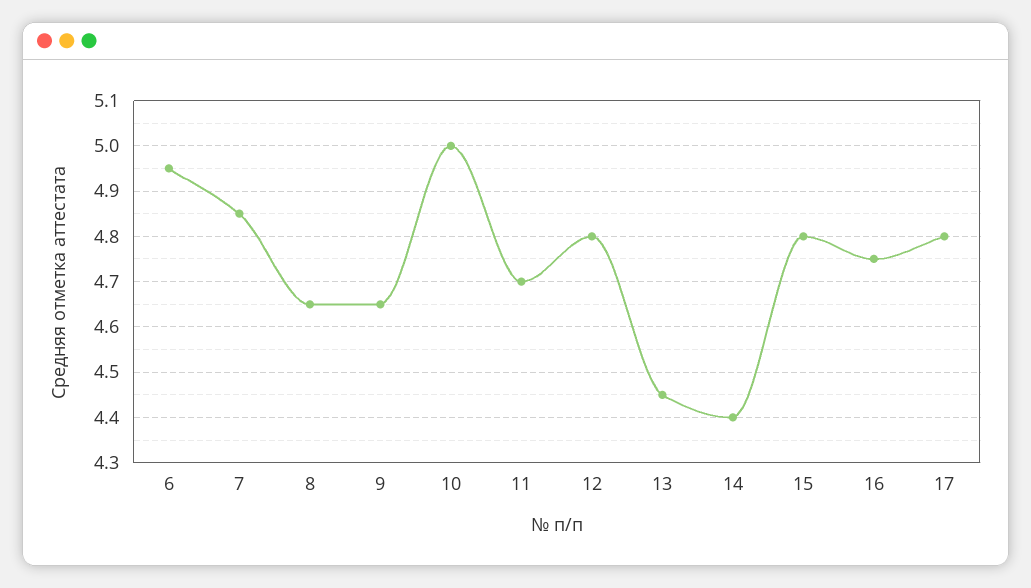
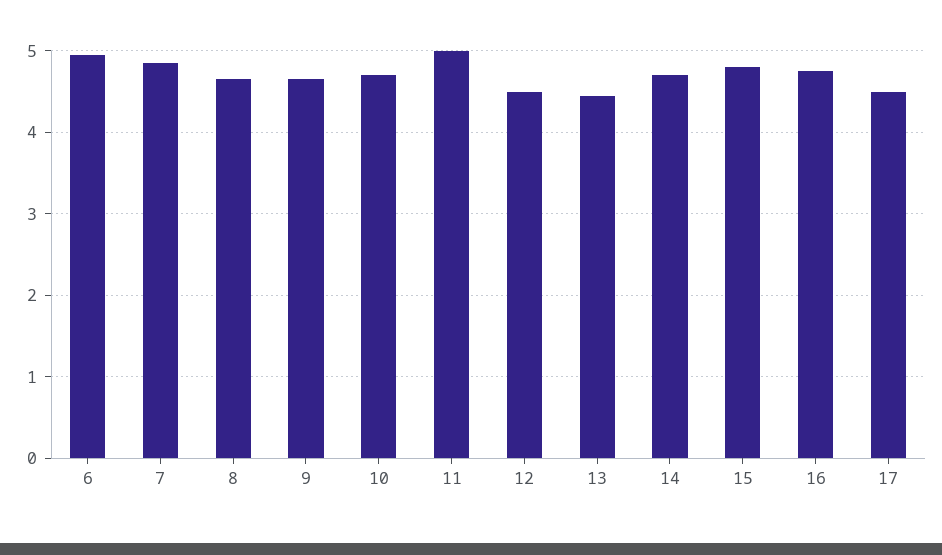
10: 5 -> 4.7
11: 4.7 -> 5
12: 4.8 -> 4.5
14: 4.4 -> 4.7
17: 4.8 -> 4.5

